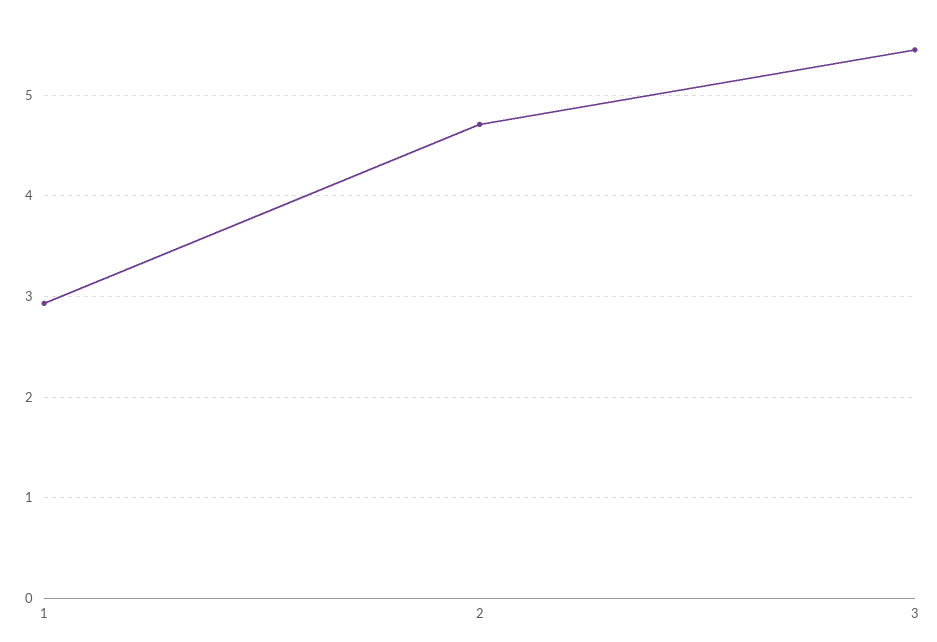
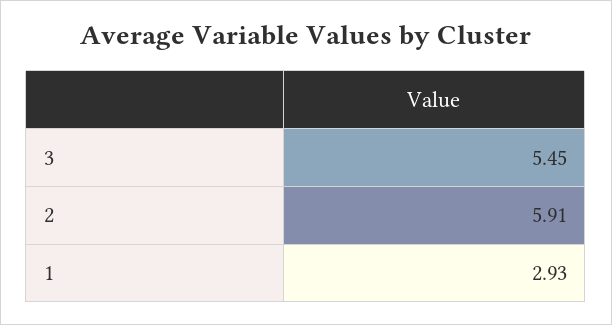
2: 4.7 -> 5.91

